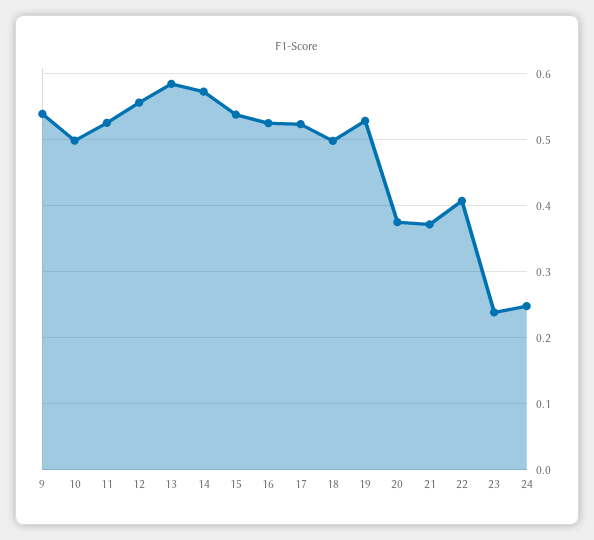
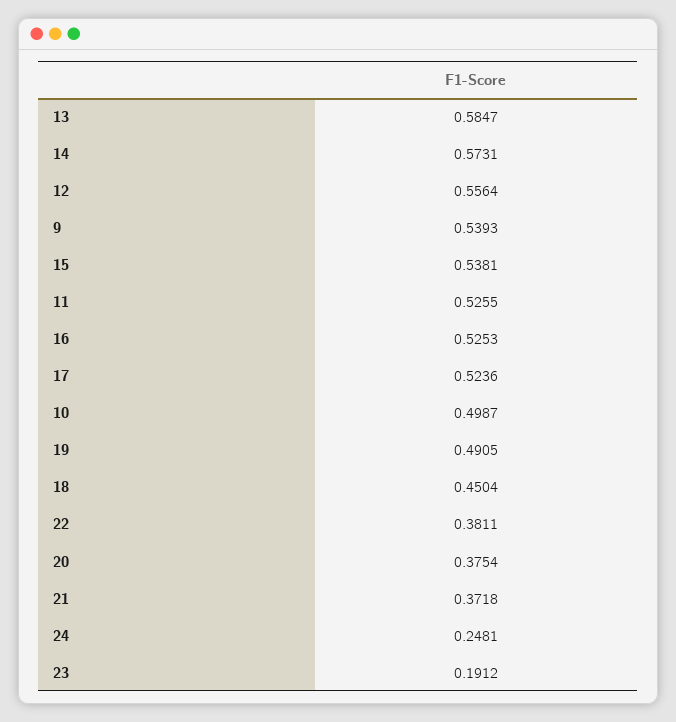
18: 0.5 -> 0.4504
19: 0.53 -> 0.4905
22: 0.41 -> 0.3811
23: 0.24 -> 0.1912

